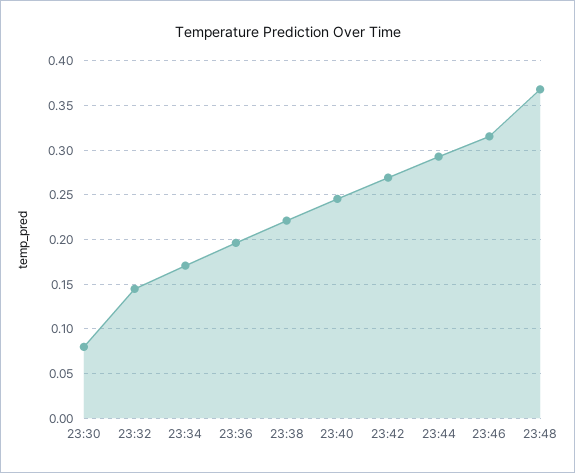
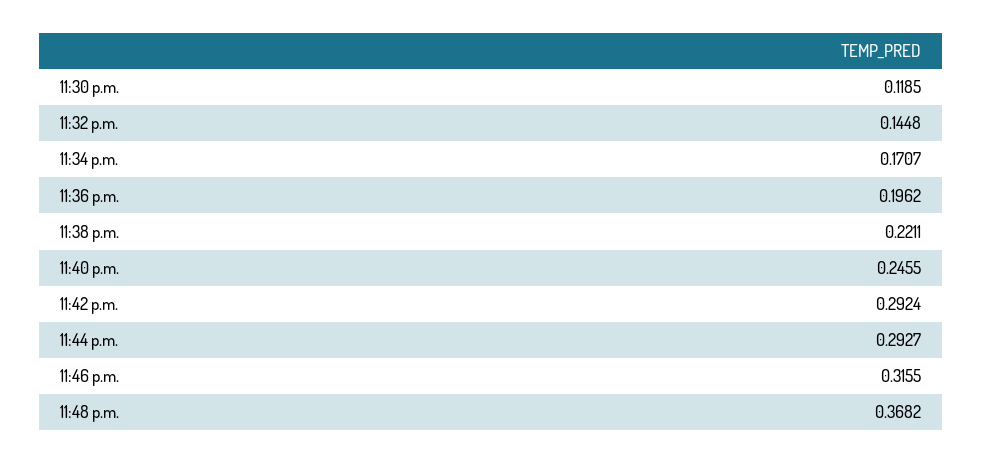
23:30: 0.08 -> 0.1185
23:42: 0.27 -> 0.2924

